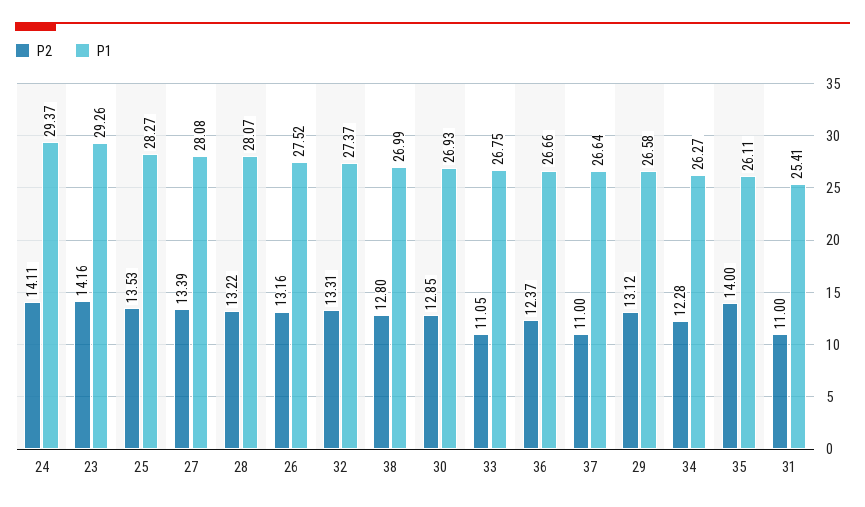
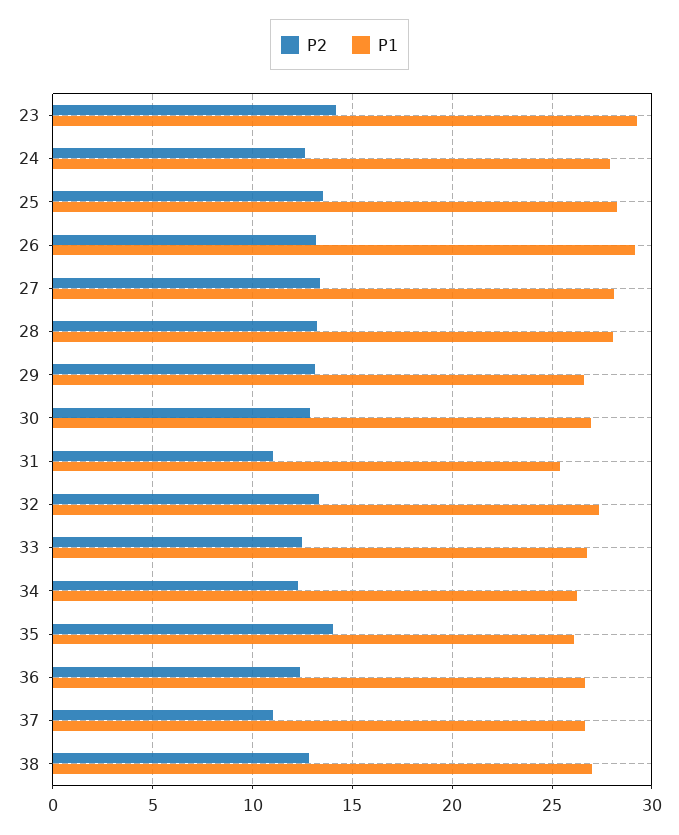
P2, 24: 14.11 -> 12.5
P1, 24: 29.37 -> 28
P1, 26: 27.52 -> 29
P2, 33: 11.05 -> 12.5

